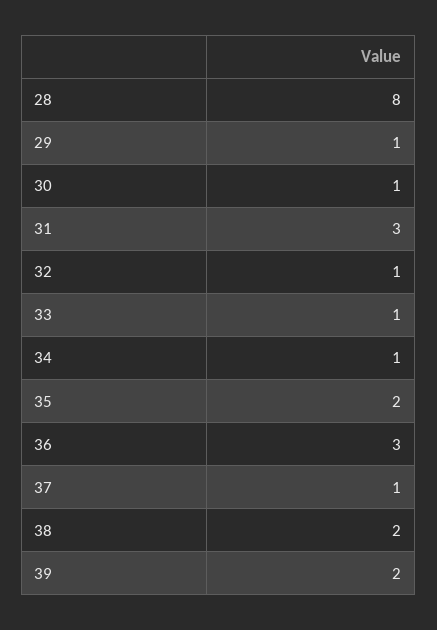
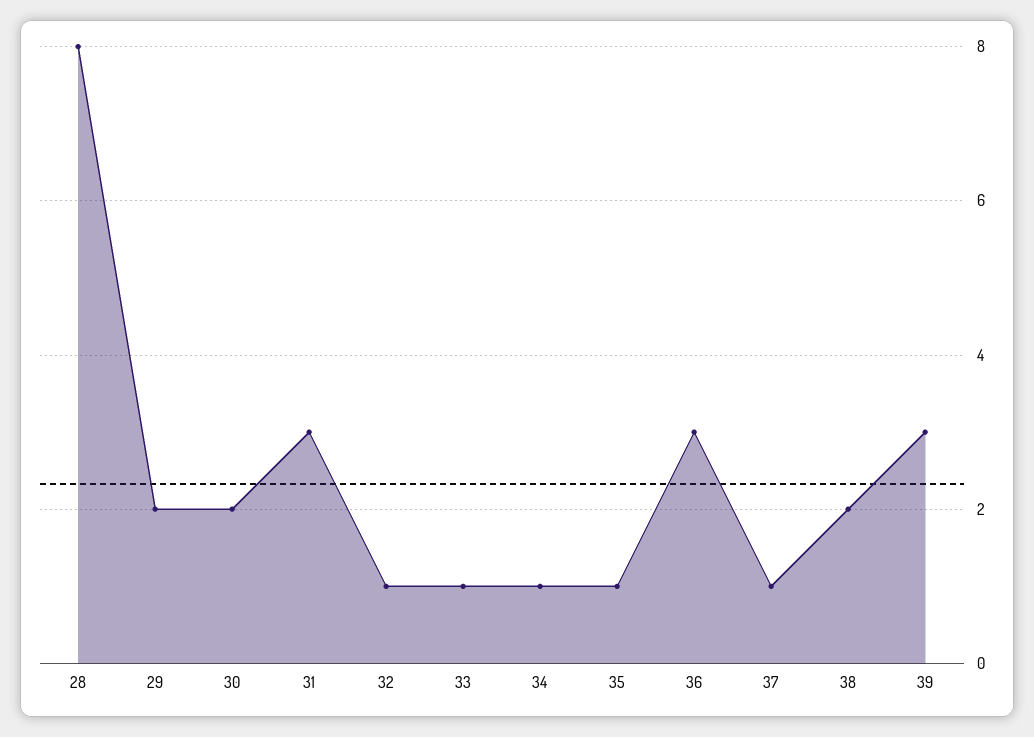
29: 1 -> 2
30: 1 -> 2
35: 2 -> 1
39: 2 -> 3

